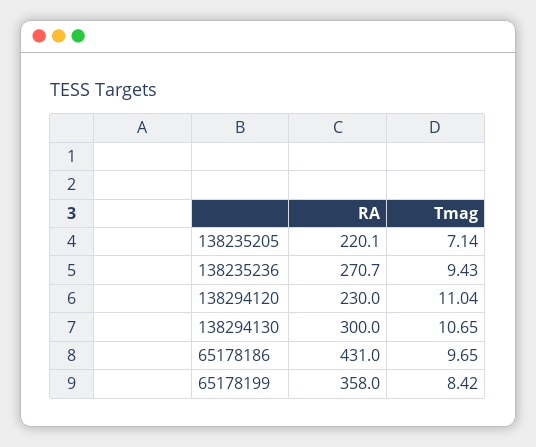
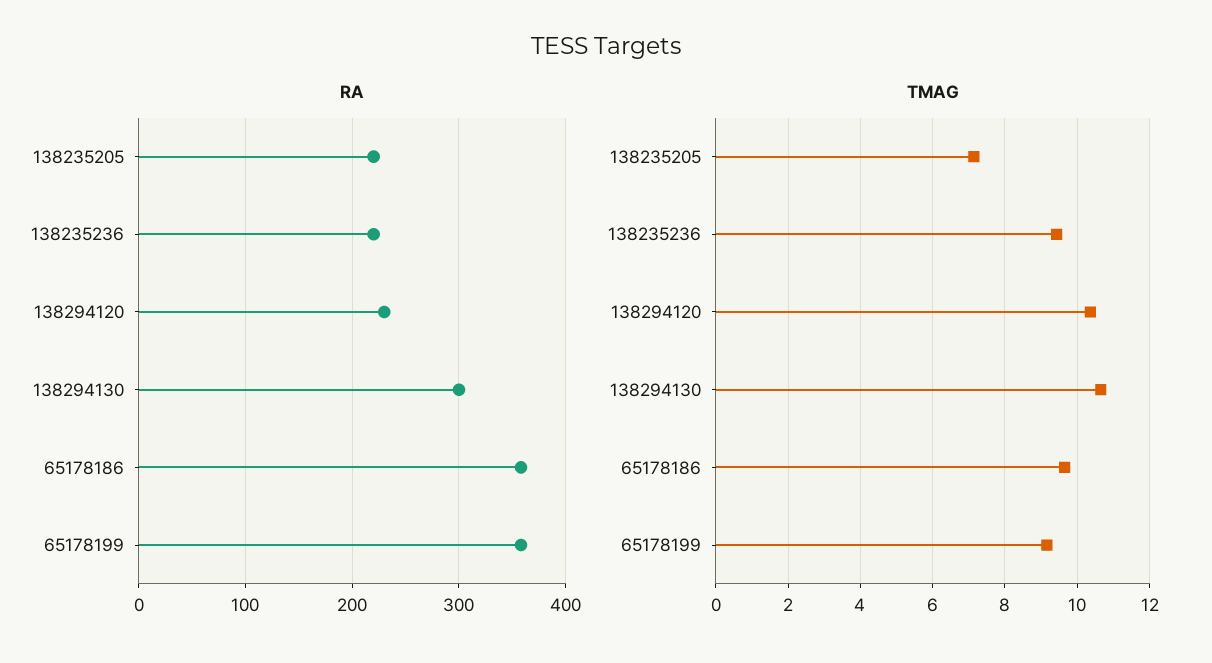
RA, 138235236: 270.7 -> 220
Tmag, 138294120: 11.04 -> 10.4
RA, 65178186: 431 -> 360
Tmag, 65178199: 8.42 -> 9.2

